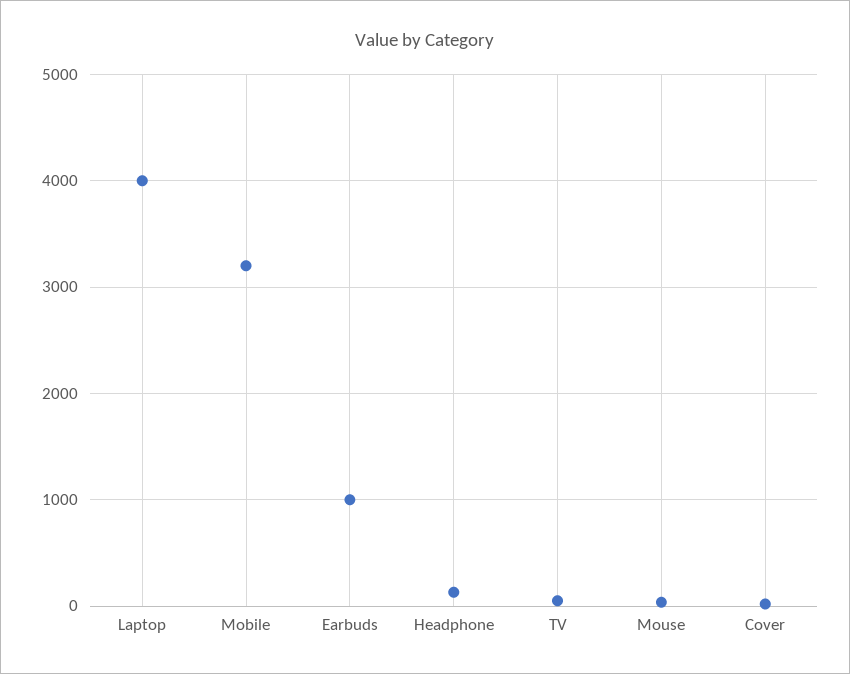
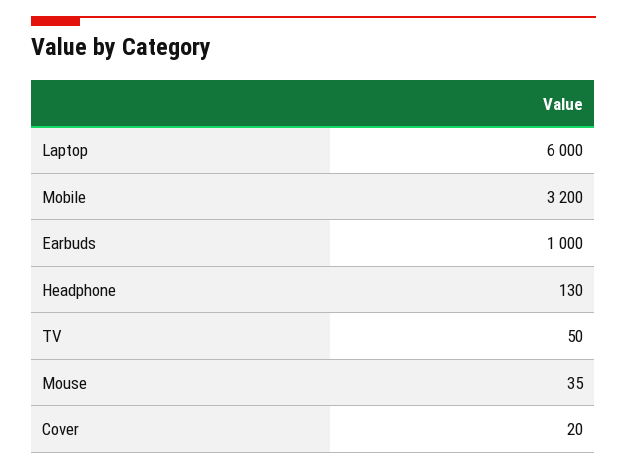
Laptop: 4000 -> 6000

